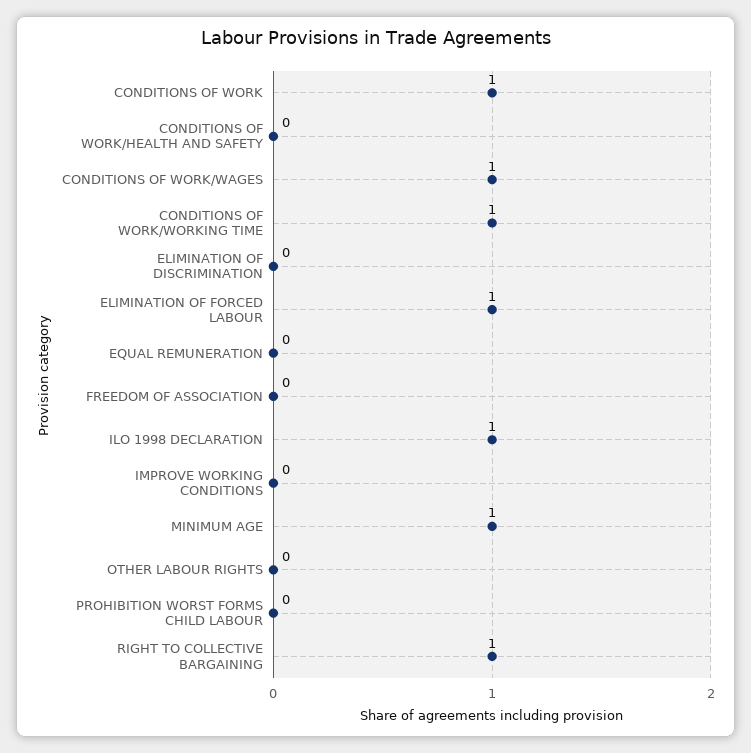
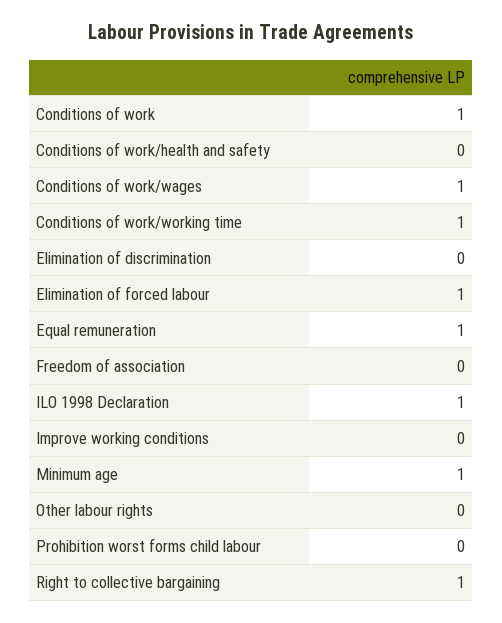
EQUAL REMUNERATION: 0 -> 1

